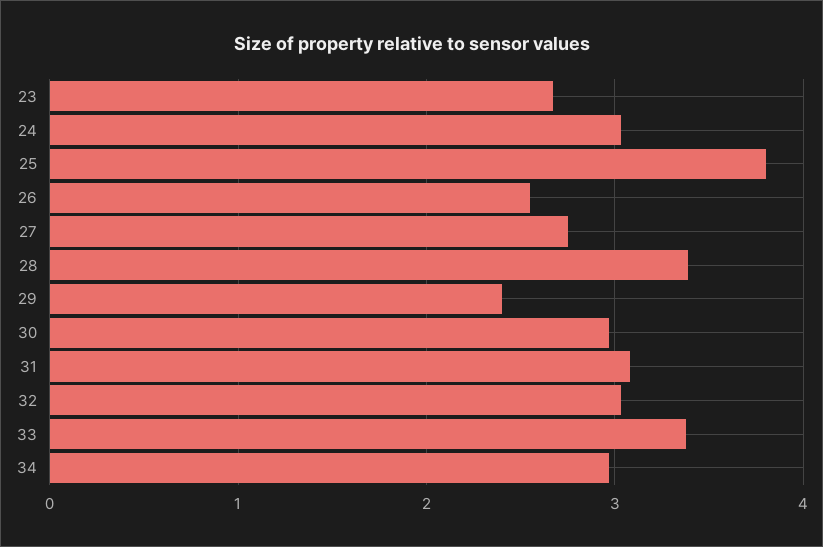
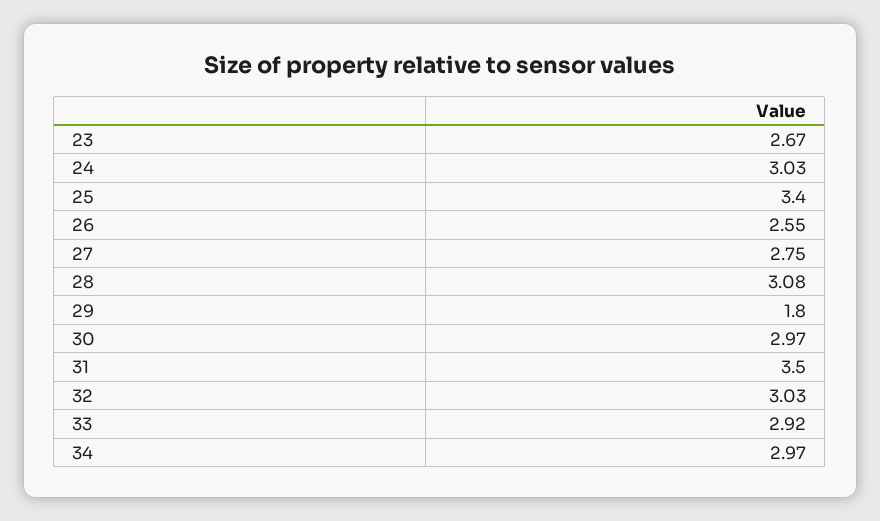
25: 3.8 -> 3.4
28: 3.4 -> 3.08
29: 2.4 -> 1.8
31: 3.1 -> 3.5
33: 3.4 -> 2.92

